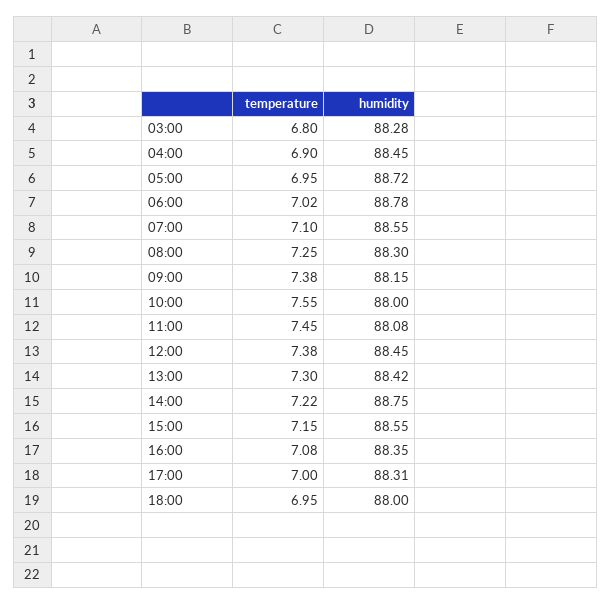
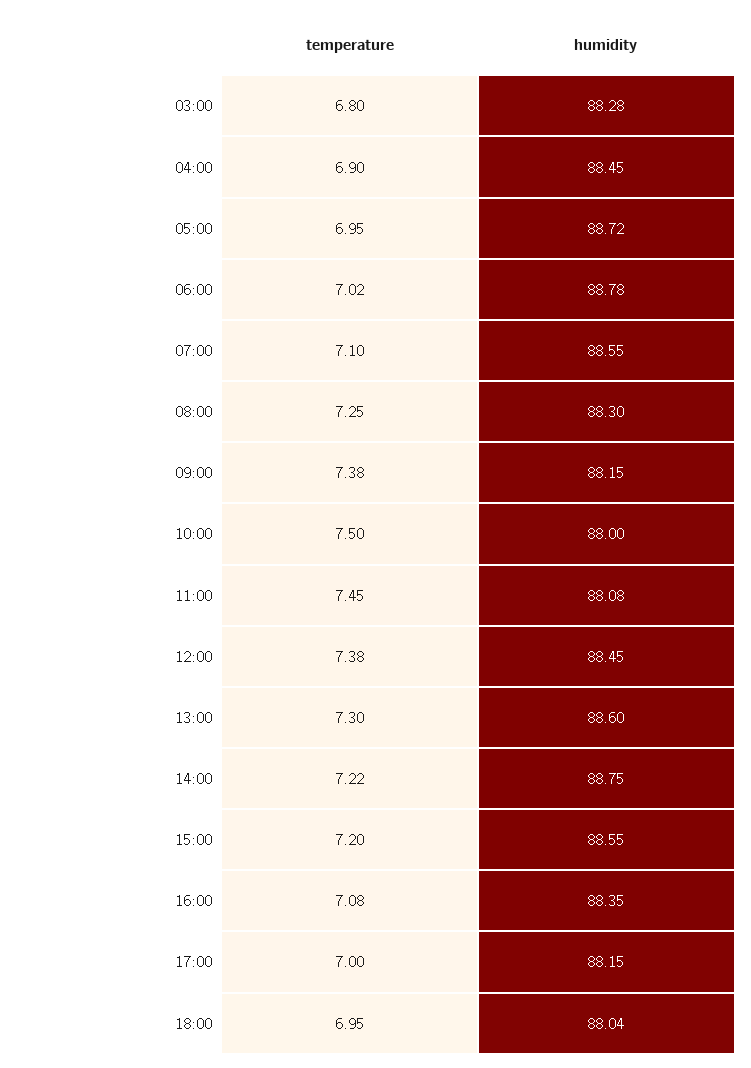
temperature, 10:00: 7.55 -> 7.5
humidity, 13:00: 88.42 -> 88.6
temperature, 15:00: 7.15 -> 7.2
humidity, 17:00: 88.31 -> 88.15
humidity, 18:00: 88 -> 88.04

